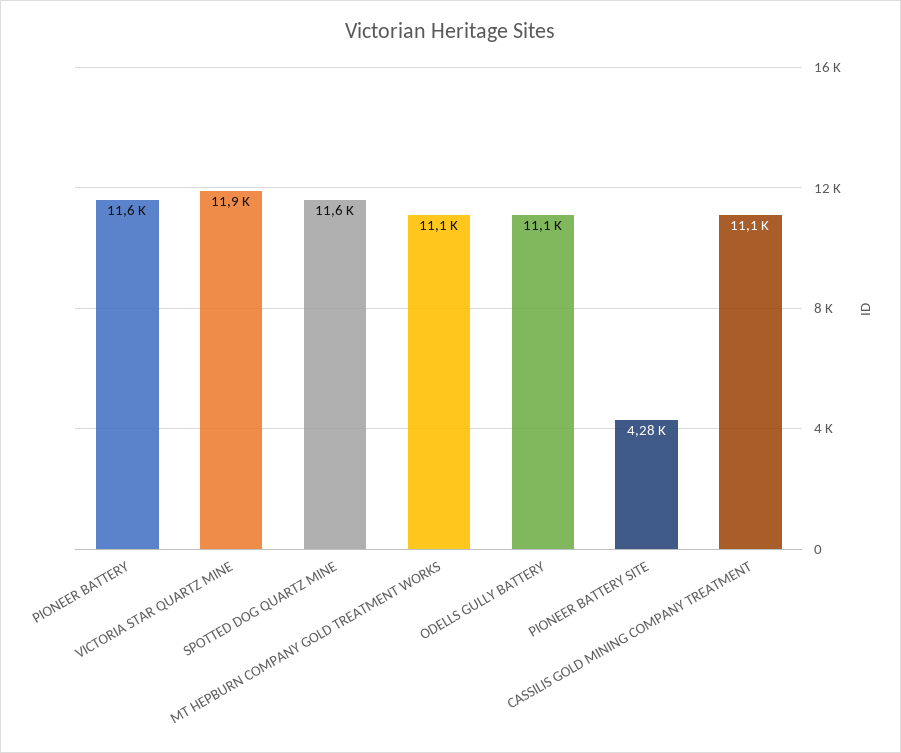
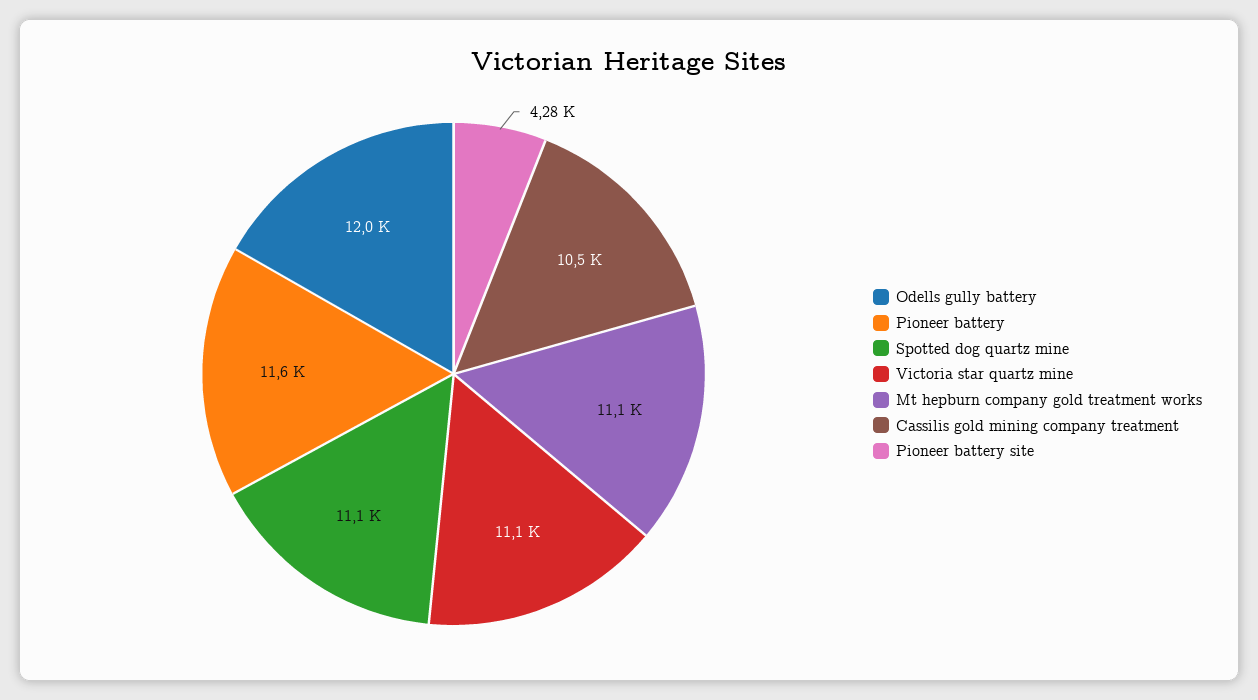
VICTORIA STAR QUARTZ MINE: 11900 -> 11100
SPOTTED DOG QUARTZ MINE: 11600 -> 11100
ODELLS GULLY BATTERY: 11100 -> 12000
CASSILIS GOLD MINING COMPANY TREATMENT: 11100 -> 10500

